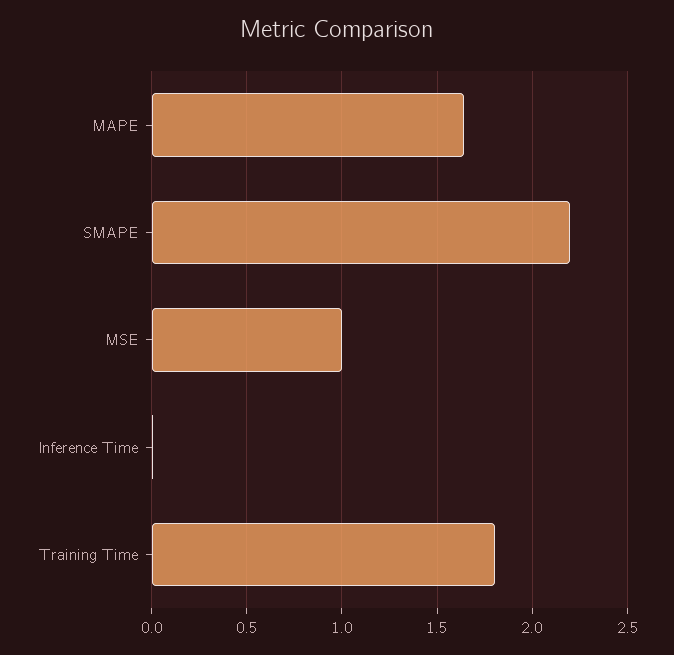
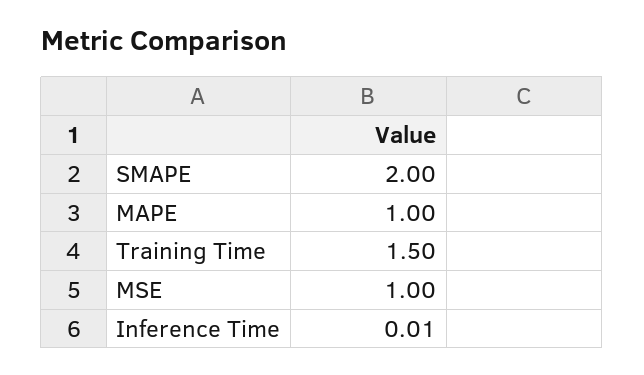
MAPE: 1.65 -> 1
SMAPE: 2.2 -> 2
Training Time: 1.8 -> 1.5

